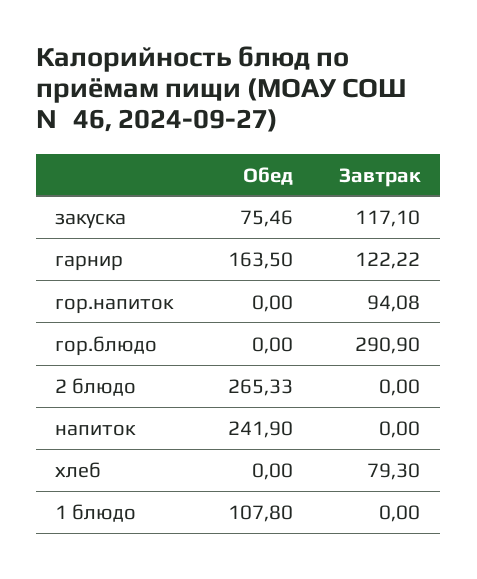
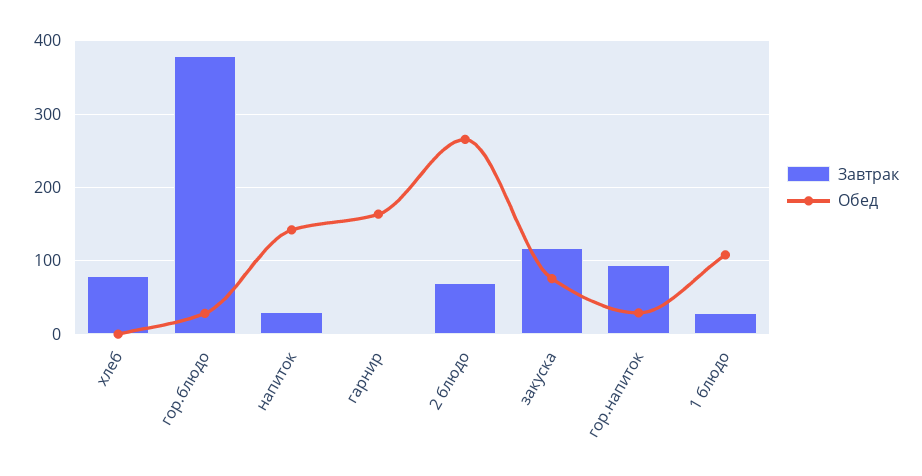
Завтрак, гарнир: 122.22 -> 0
Обед, гор.напиток: 0 -> 30
Обед, гор.блюдо: 0 -> 30
Завтрак, гор.блюдо: 290.9 -> 380
Завтрак, 2 блюдо: 0 -> 70
Обед, напиток: 241.9 -> 140
Завтрак, напиток: 0 -> 30
Завтрак, 1 блюдо: 0 -> 30

